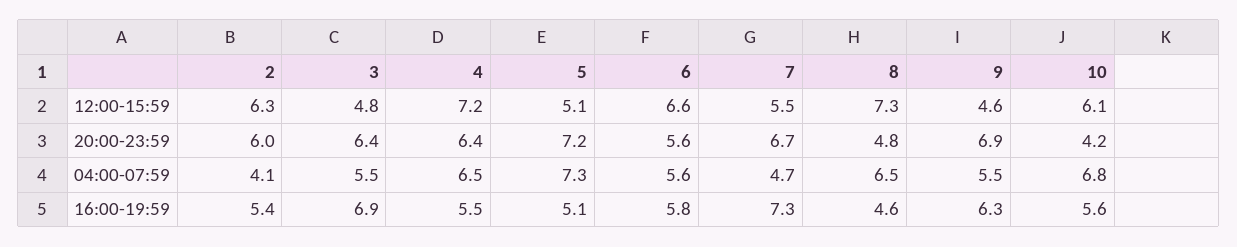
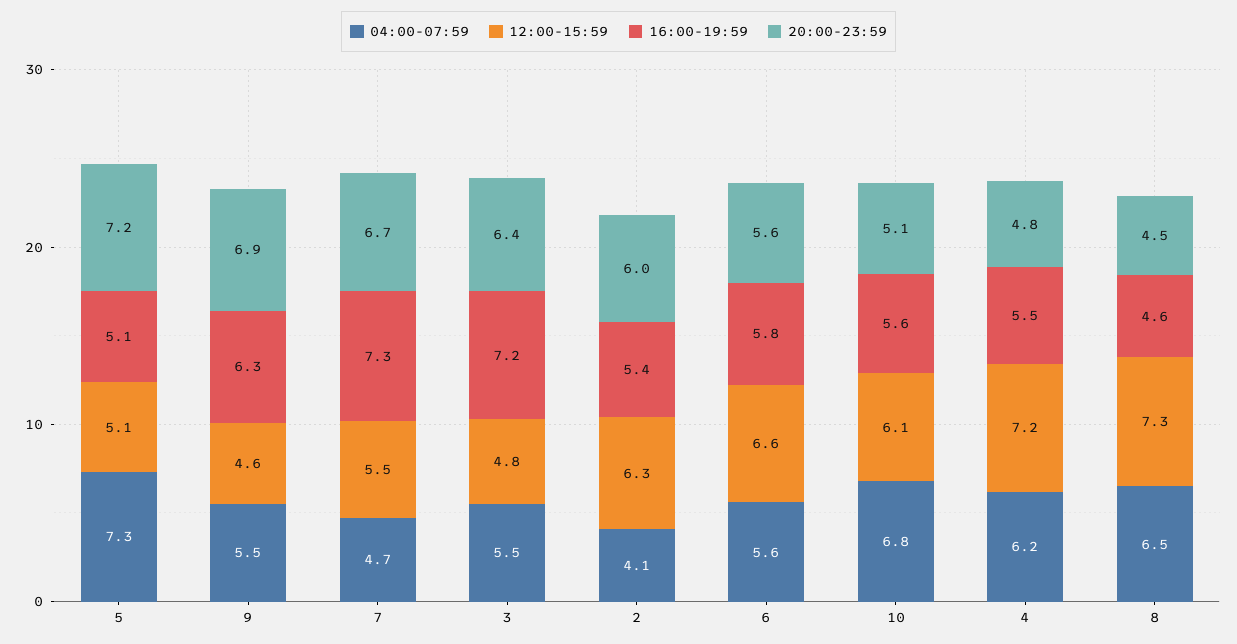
20:00-23:59, 4: 6.4 -> 4.8
20:00-23:59, 8: 4.8 -> 4.5
20:00-23:59, 10: 4.2 -> 5.1
04:00-07:59, 4: 6.5 -> 6.2
16:00-19:59, 3: 6.9 -> 7.2

